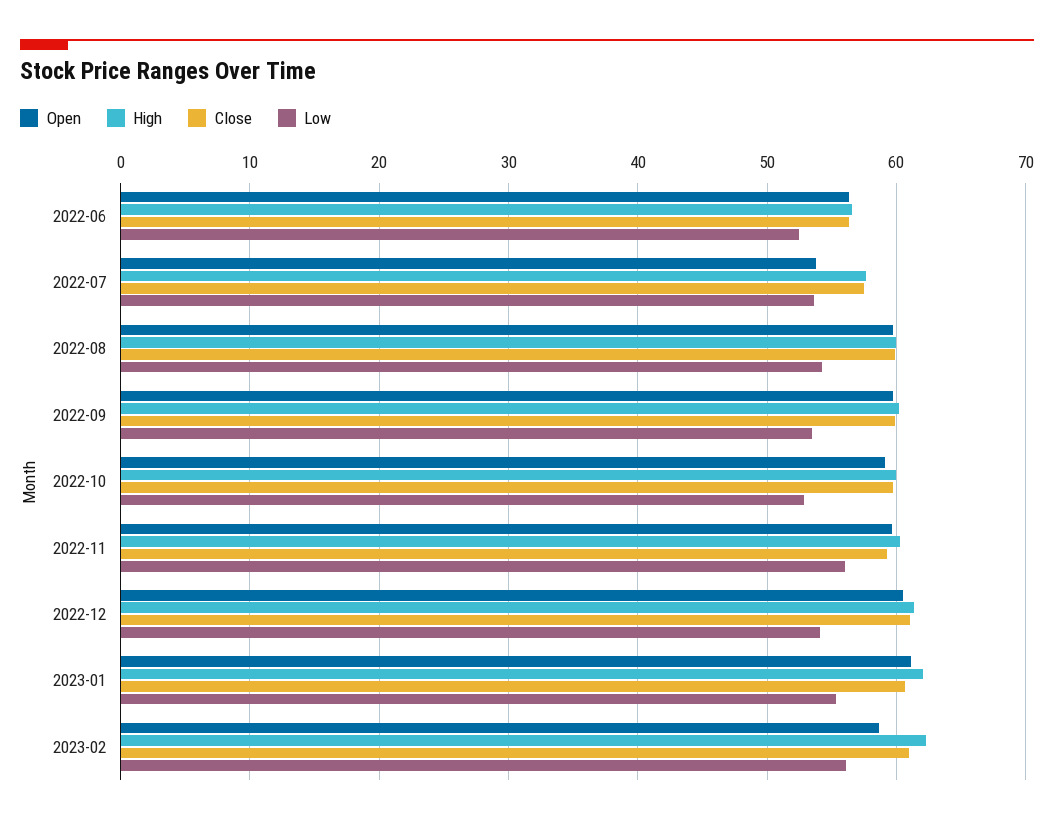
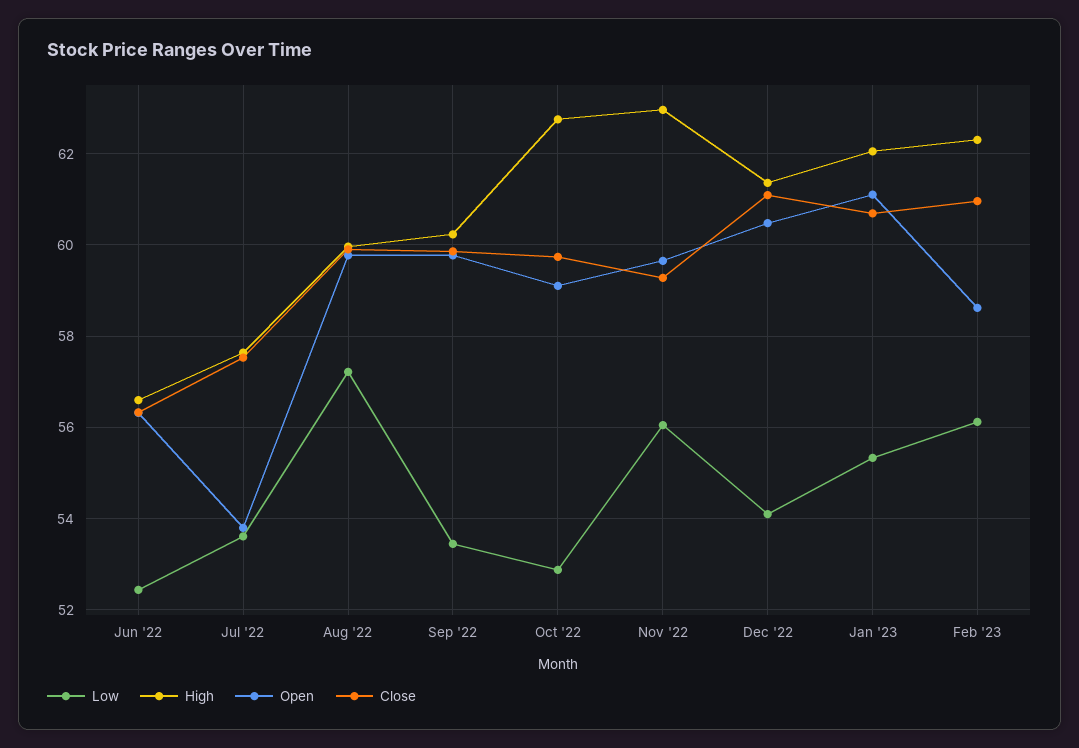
Low, 2022-08: 54 -> 57.2
High, 2022-10: 60 -> 62.8
High, 2022-11: 60 -> 63

